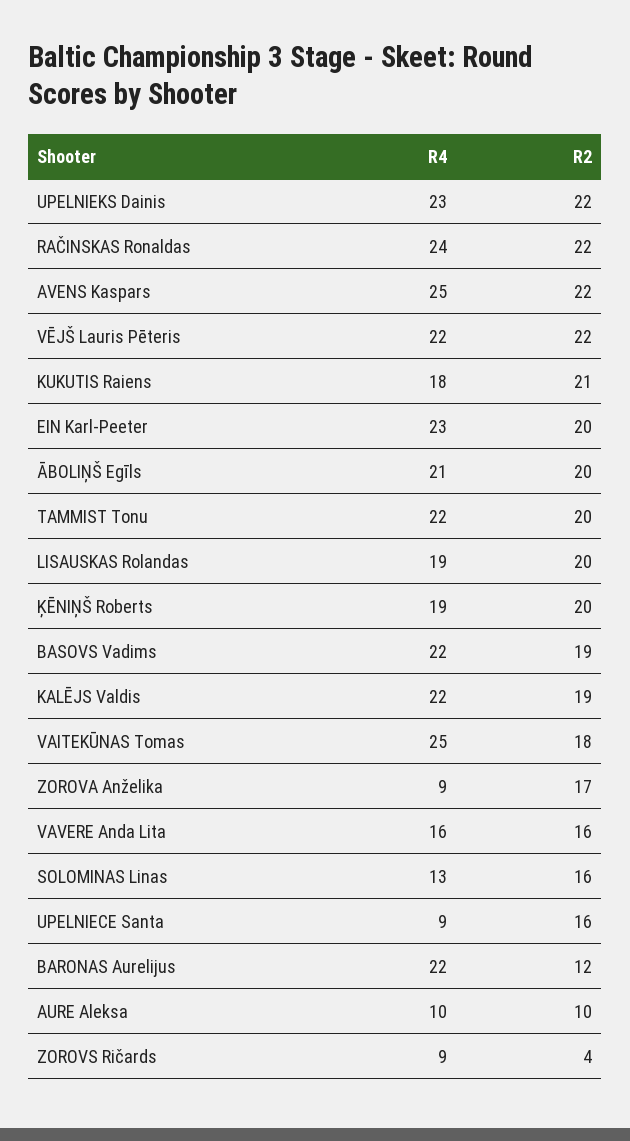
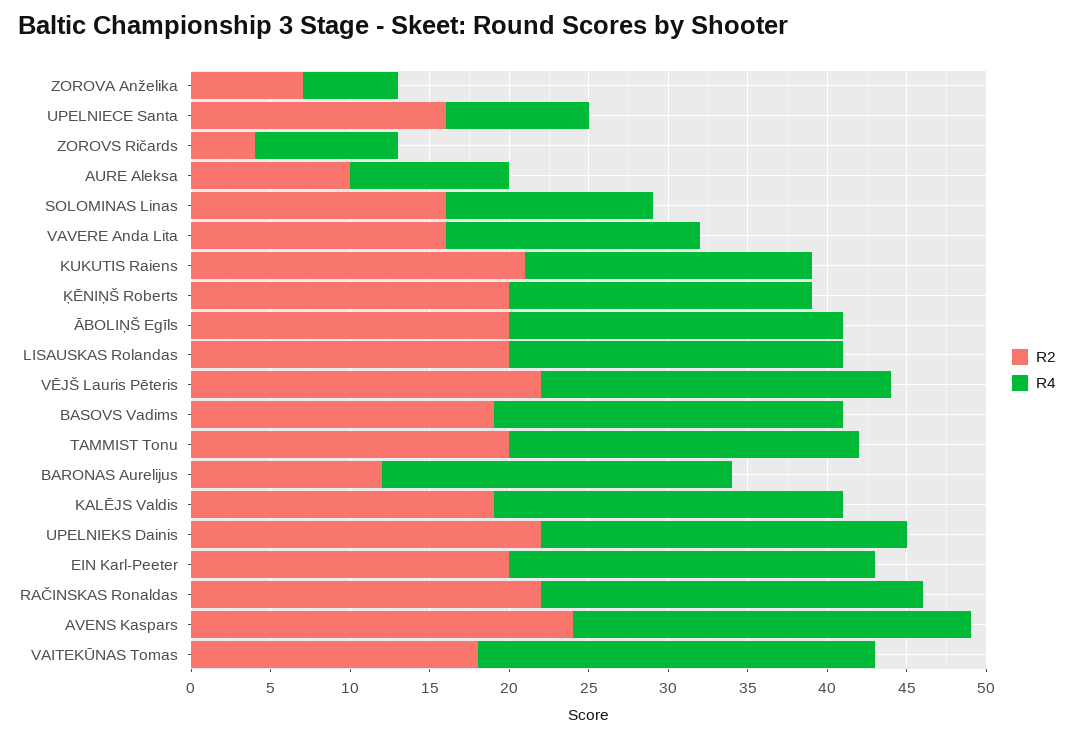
R2, AVENS Kaspars: 22 -> 24
R4, LISAUSKAS Rolandas: 19 -> 21
R4, ZOROVA Anželika: 9 -> 6
R2, ZOROVA Anželika: 17 -> 7

